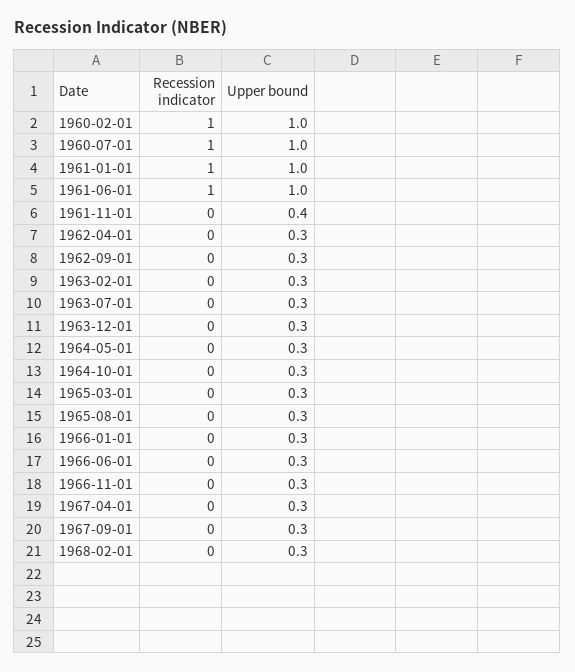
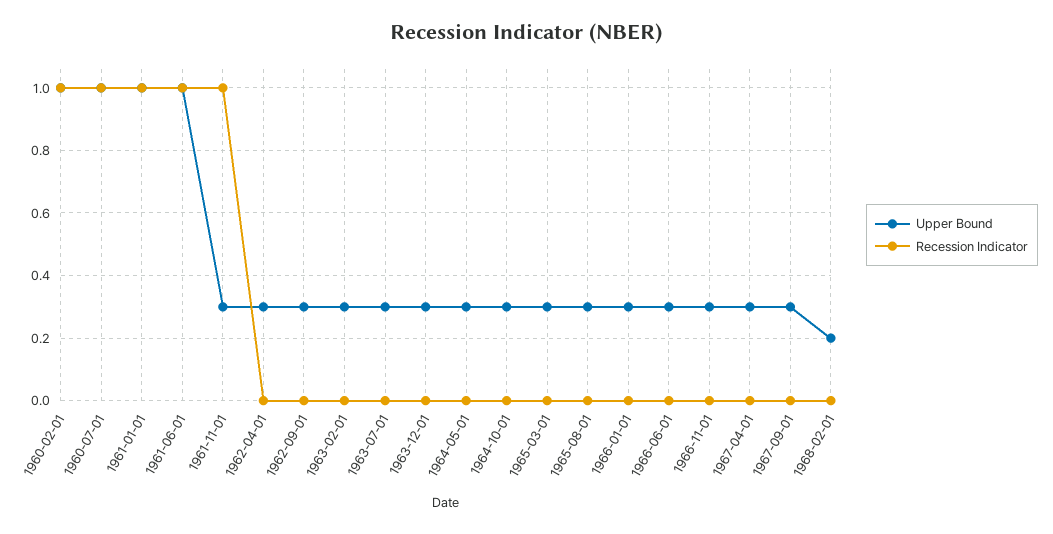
Recession indicator, 1961-11-01: 0 -> 1
Upper bound, 1961-11-01: 0.4 -> 0.3
Upper bound, 1968-02-01: 0.3 -> 0.2

